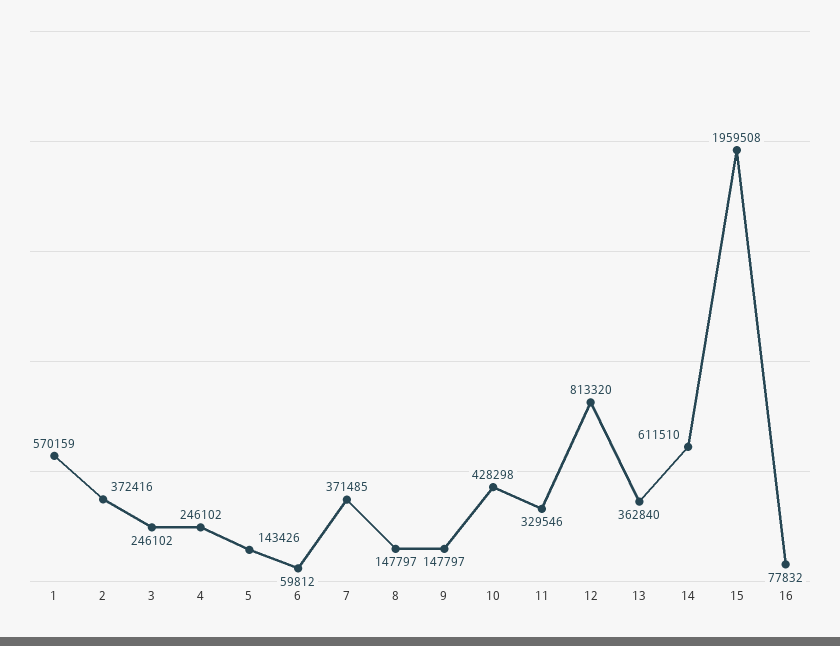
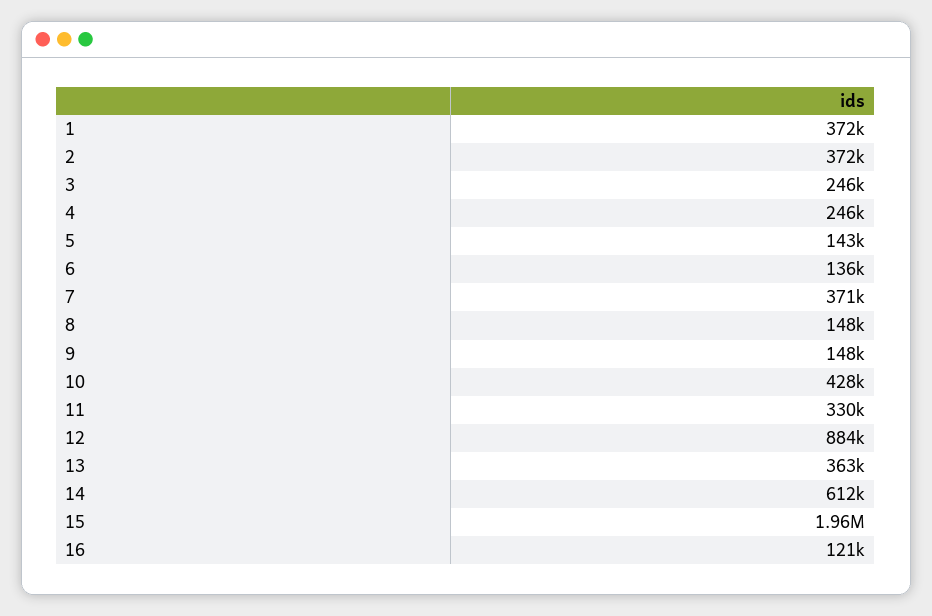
1: 570159 -> 372000
6: 59812 -> 136000
12: 813320 -> 884000
16: 77832 -> 121000

